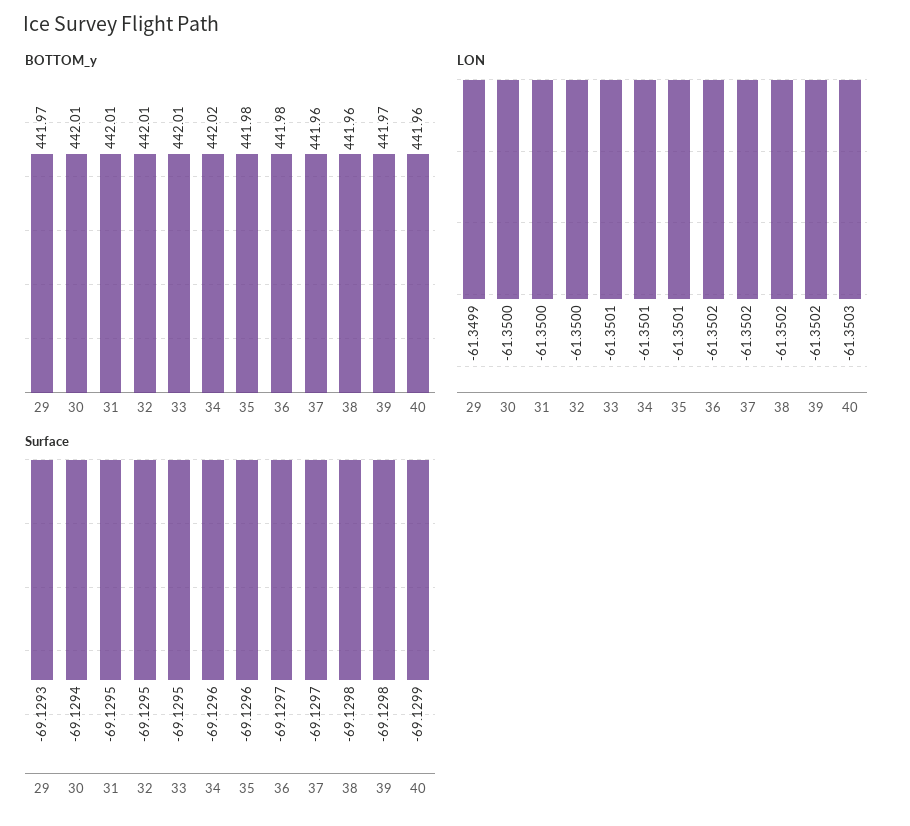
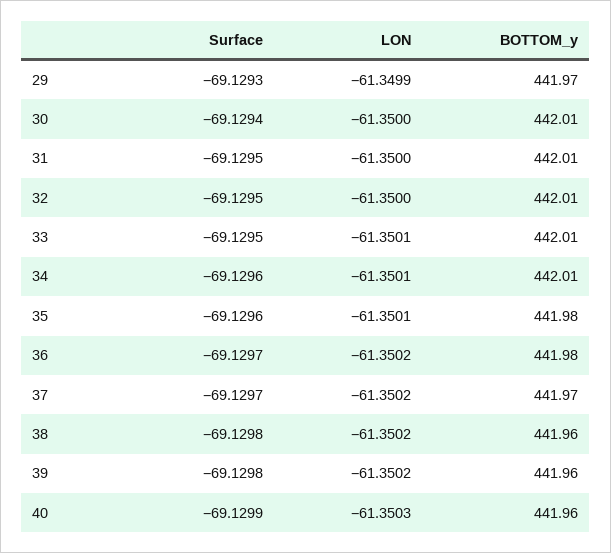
BOTTOM_y, 34: 442.02 -> 442.01
BOTTOM_y, 37: 441.96 -> 441.97
BOTTOM_y, 39: 441.97 -> 441.96

